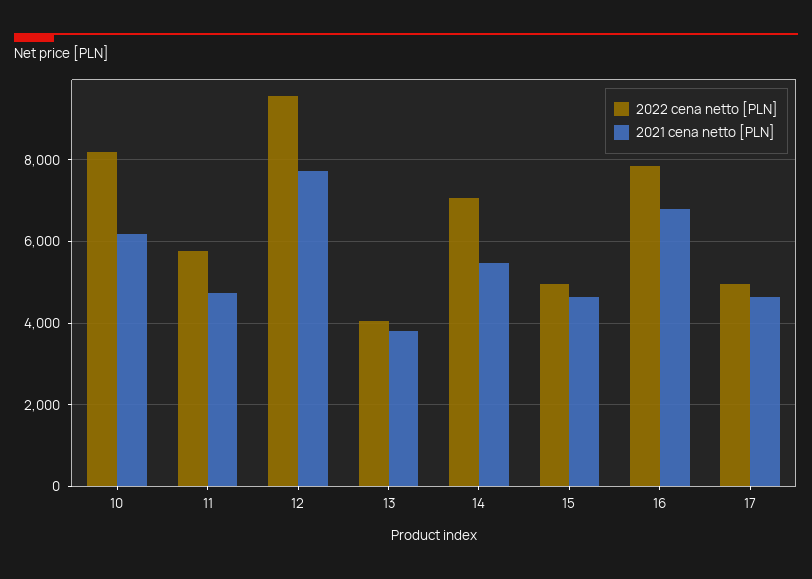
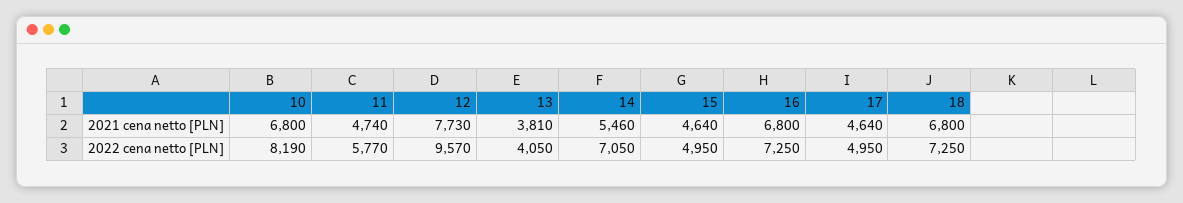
2021 cena netto [PLN], 10: 6200 -> 6800
2022 cena netto [PLN], 16: 7800 -> 7250
2021 cena netto [PLN], 18: none -> 6800
2022 cena netto [PLN], 18: none -> 7250

